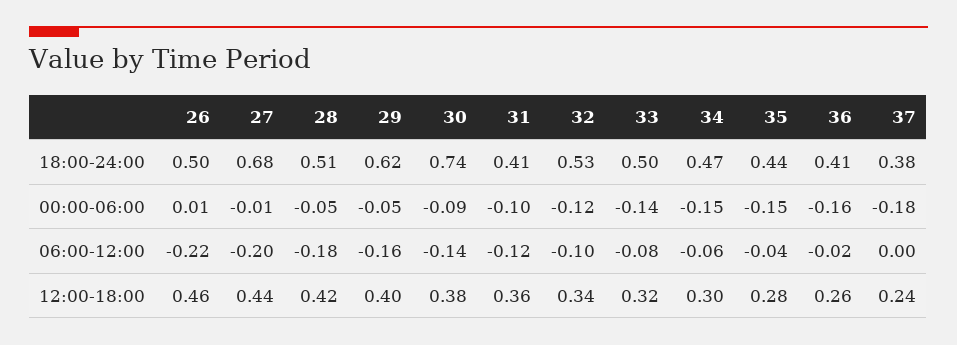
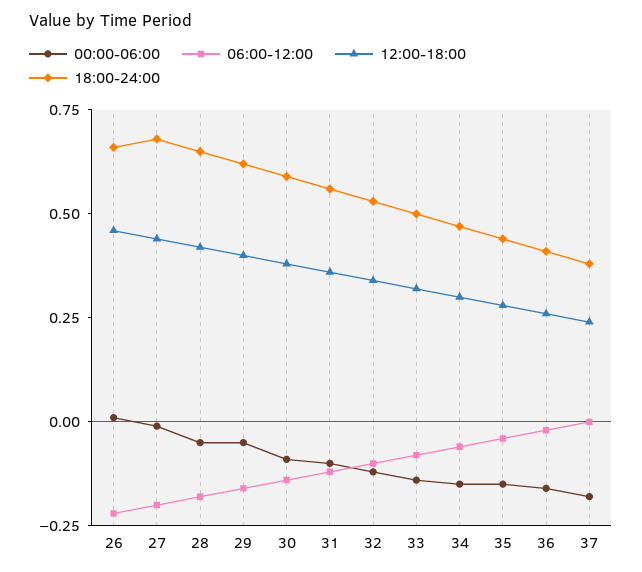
18:00-24:00, 26: 0.5 -> 0.65
18:00-24:00, 28: 0.51 -> 0.65
18:00-24:00, 30: 0.74 -> 0.6
18:00-24:00, 31: 0.41 -> 0.55

